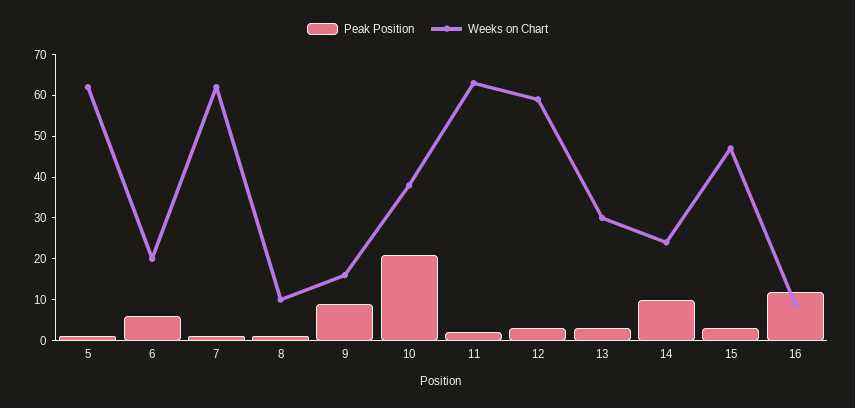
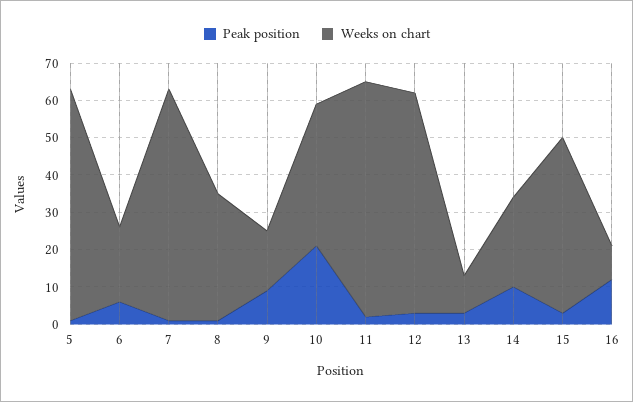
Weeks on Chart, 8: 10 -> 35
Weeks on Chart, 13: 30 -> 10

